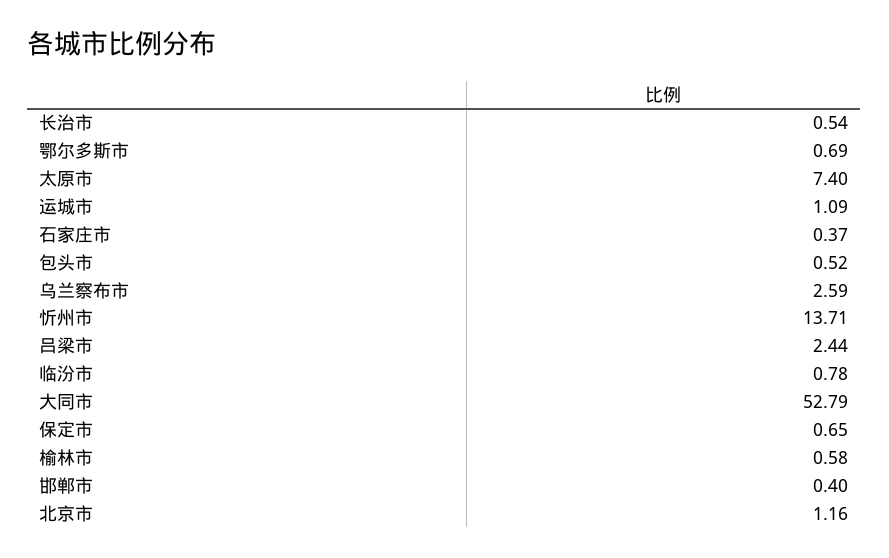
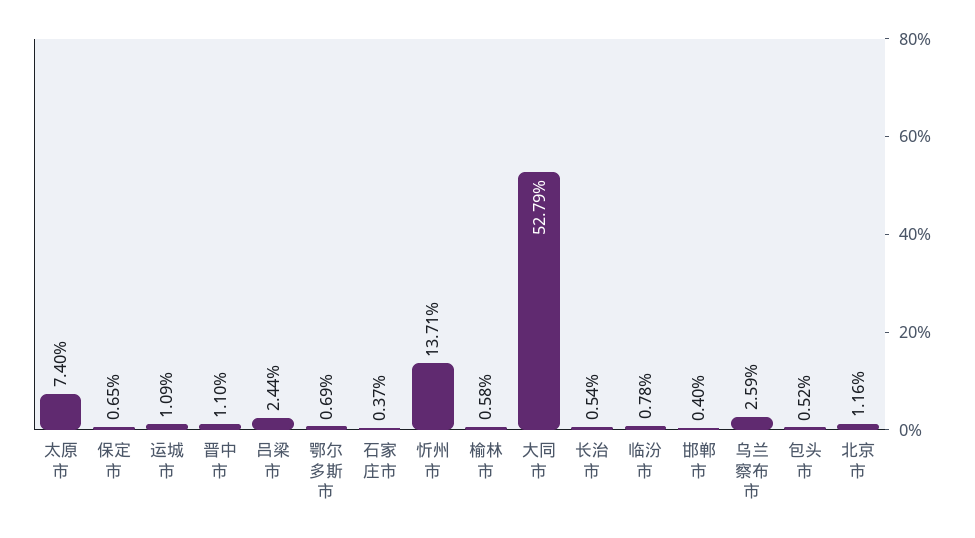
晋中市: none -> 1.1

